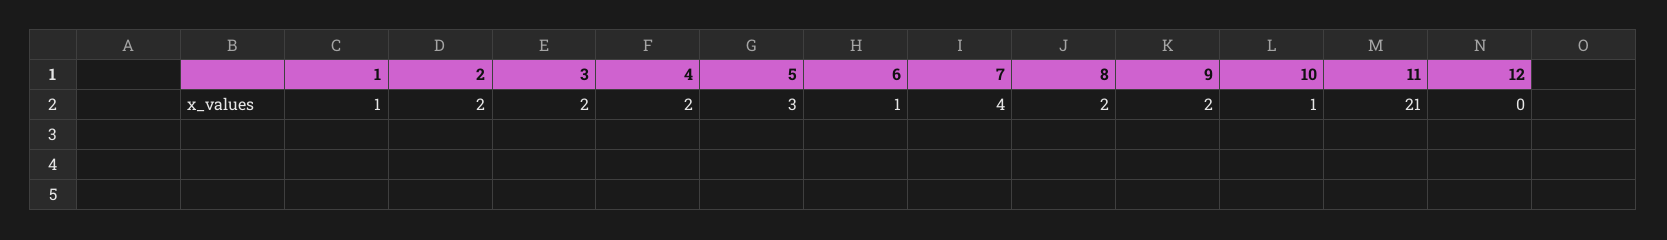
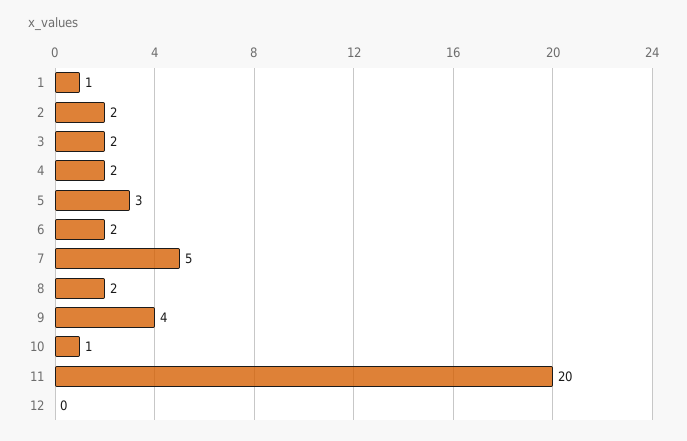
6: 1 -> 2
7: 4 -> 5
9: 2 -> 4
11: 21 -> 20

